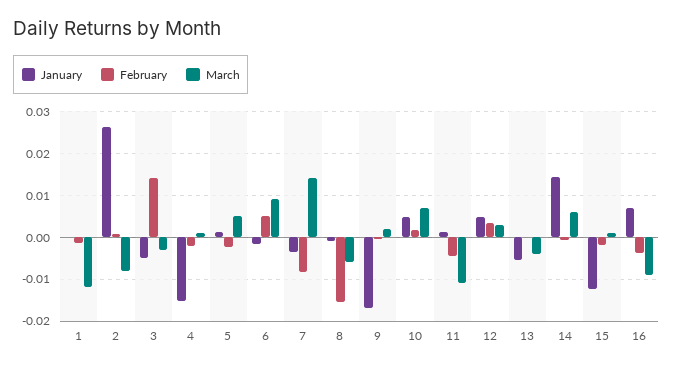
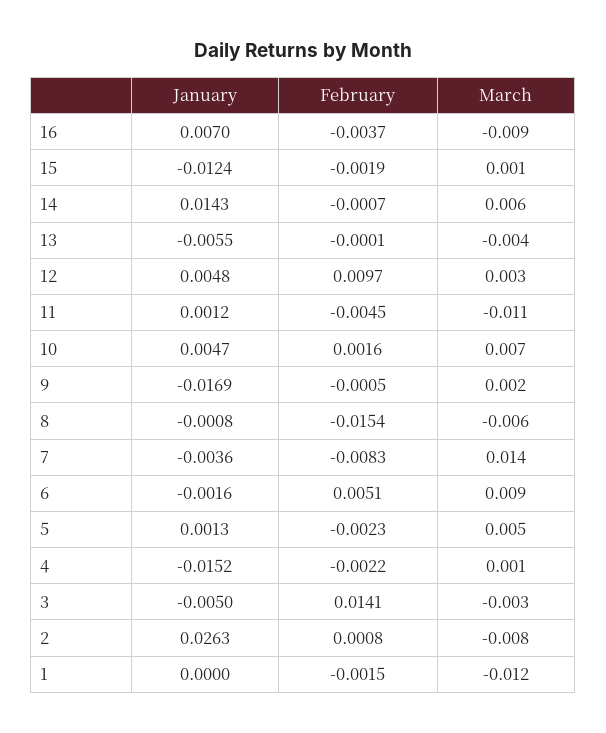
February, 12: 0.004 -> 0.0097

